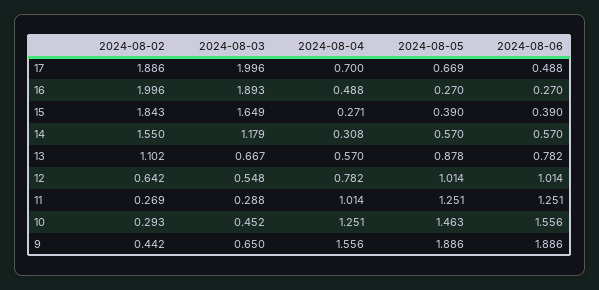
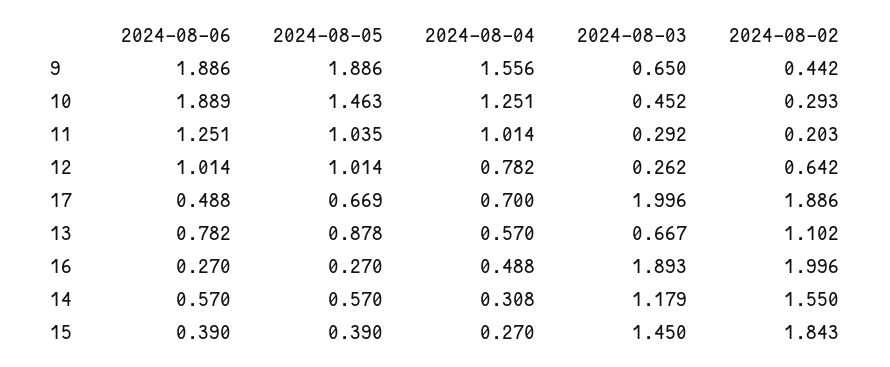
2024-08-03, 15: 1.649 -> 1.45
2024-08-04, 15: 0.271 -> 0.27
2024-08-03, 12: 0.548 -> 0.262
2024-08-02, 11: 0.269 -> 0.203
2024-08-03, 11: 0.288 -> 0.292
2024-08-05, 11: 1.251 -> 1.035
2024-08-06, 10: 1.556 -> 1.889

